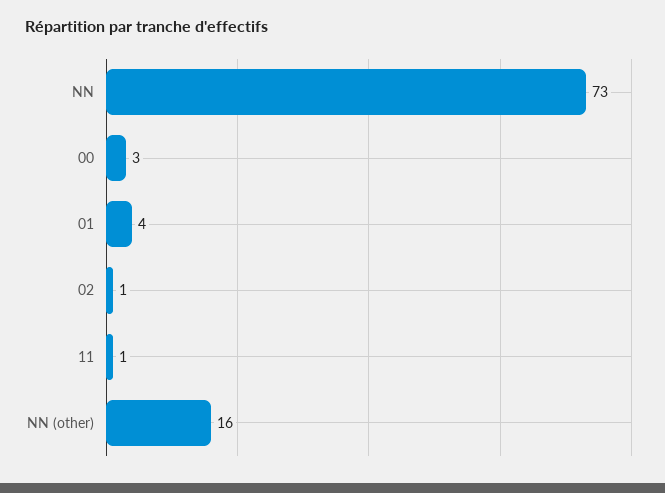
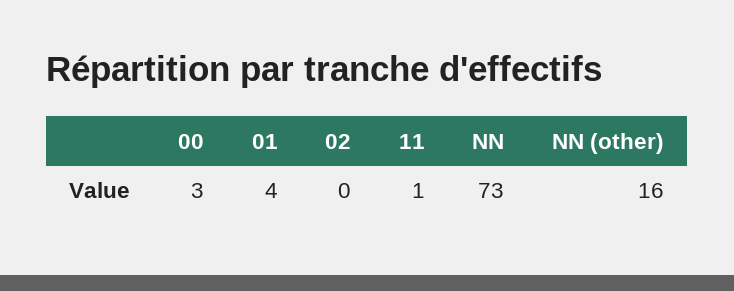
02: 1 -> 0

